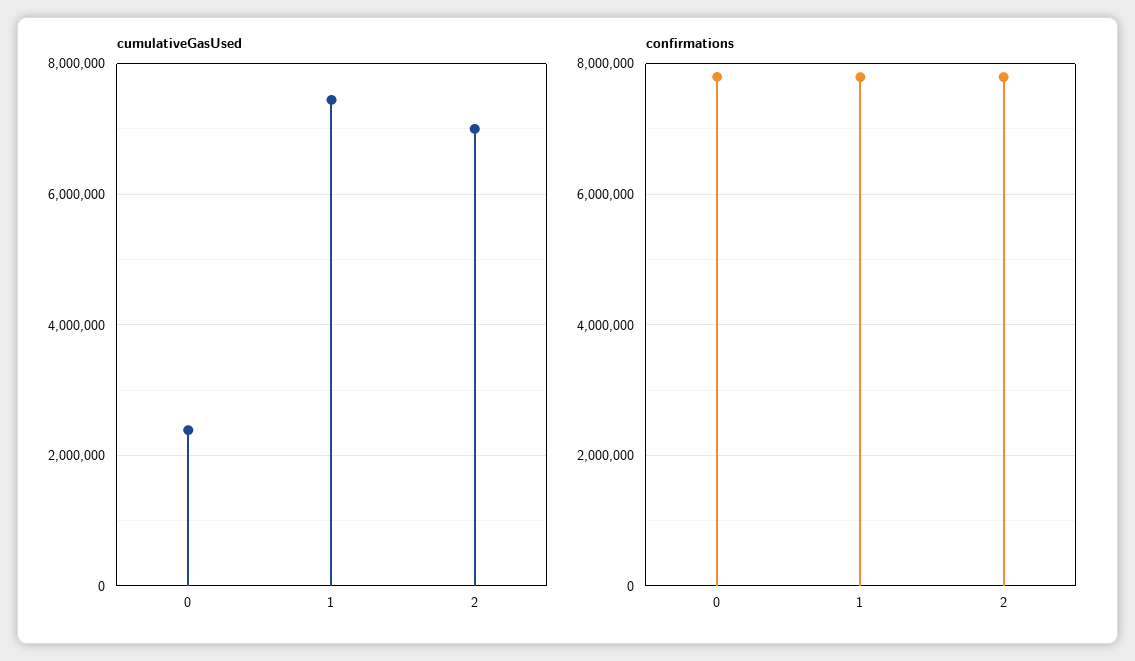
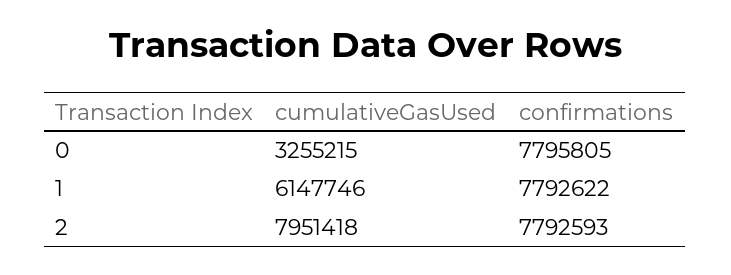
cumulativeGasUsed, 0: 2400000 -> 3255215
cumulativeGasUsed, 1: 7400000 -> 6147746
cumulativeGasUsed, 2: 7000000 -> 7951418

